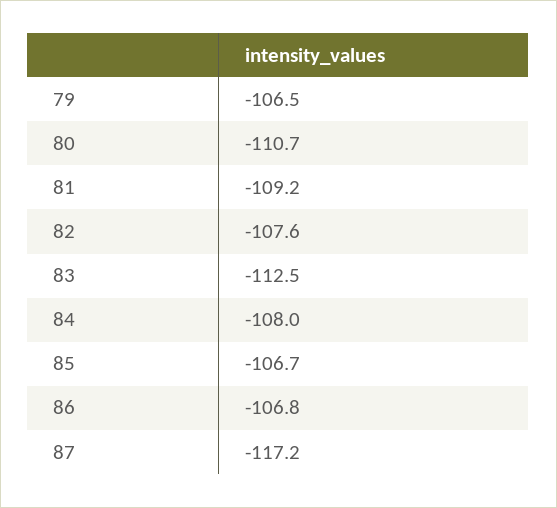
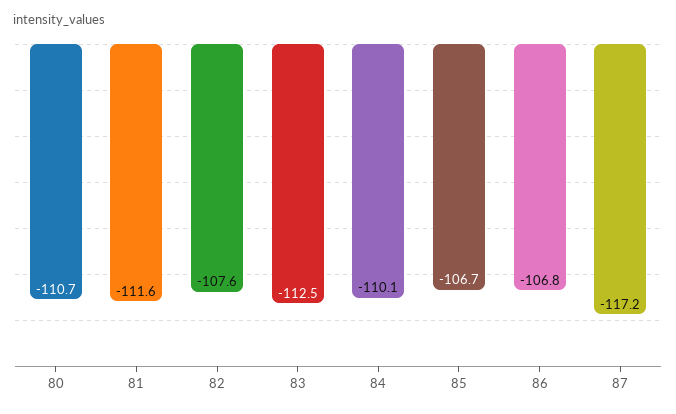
79: -106.5 -> none
81: -109.2 -> -111.6
84: -108 -> -110.1

